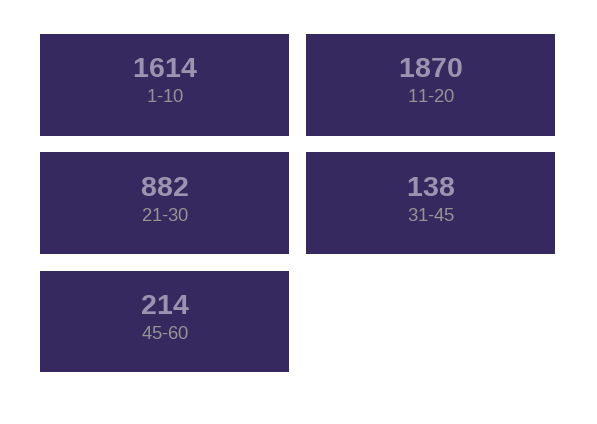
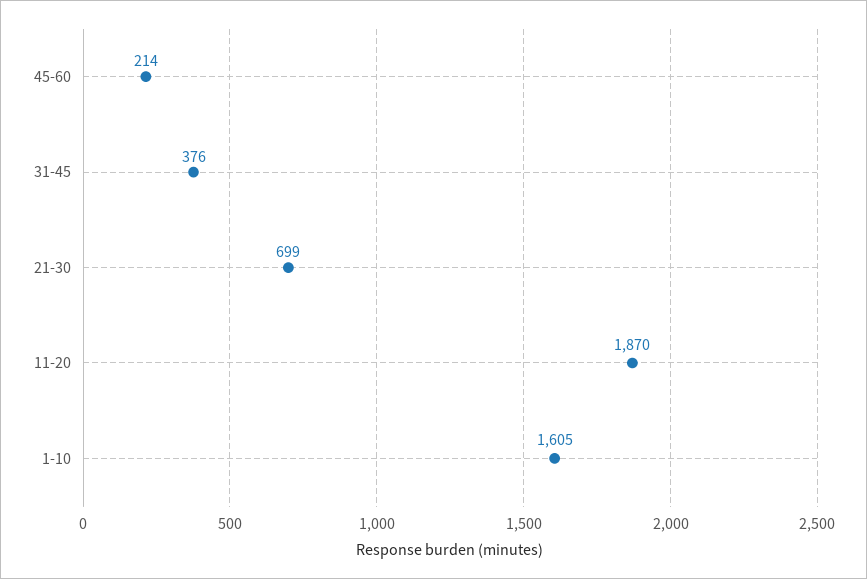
1-10: 1614 -> 1605
21-30: 882 -> 699
31-45: 138 -> 376

